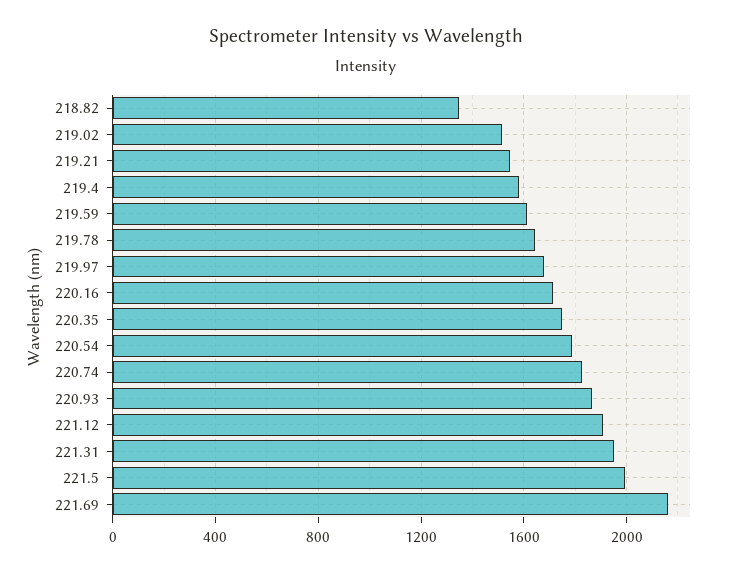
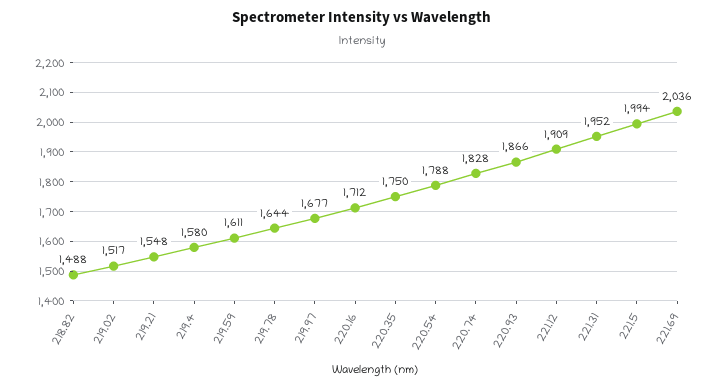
218.82: 1350 -> 1488
221.69: 2150 -> 2036

